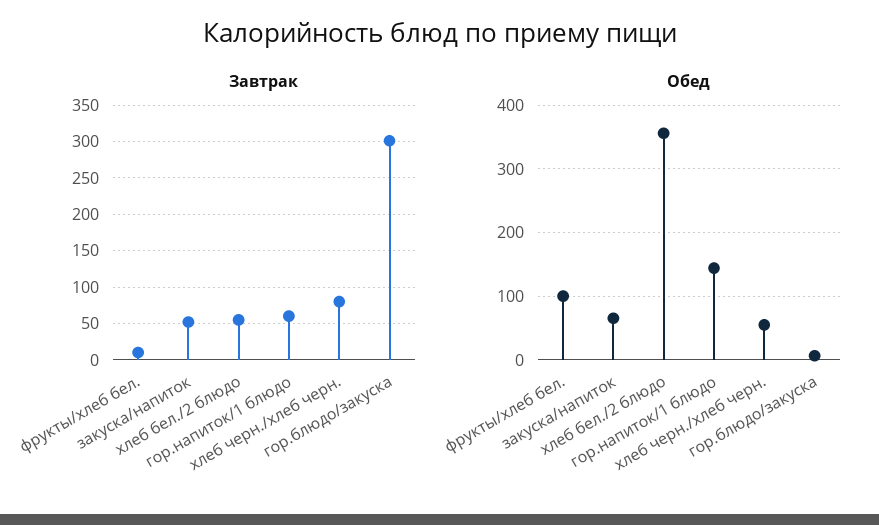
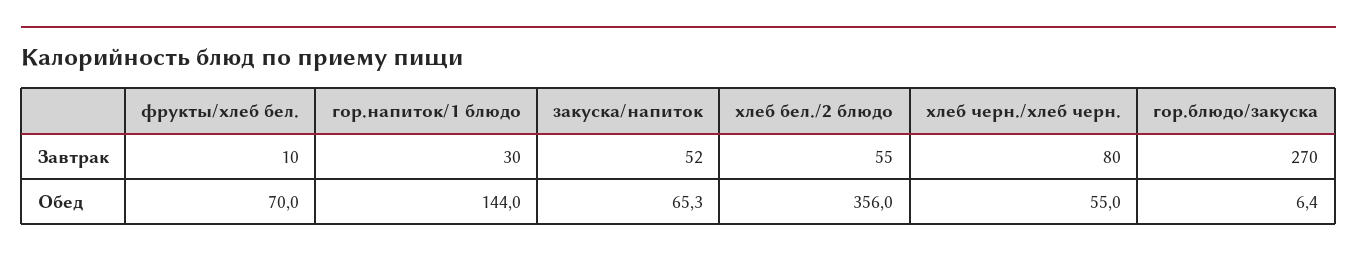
Завтрак, гор.напиток/1 блюдо: 60 -> 30
Завтрак, гор.блюдо/закуска: 300 -> 270
Обед, фрукты/хлеб бел.: 100 -> 70

